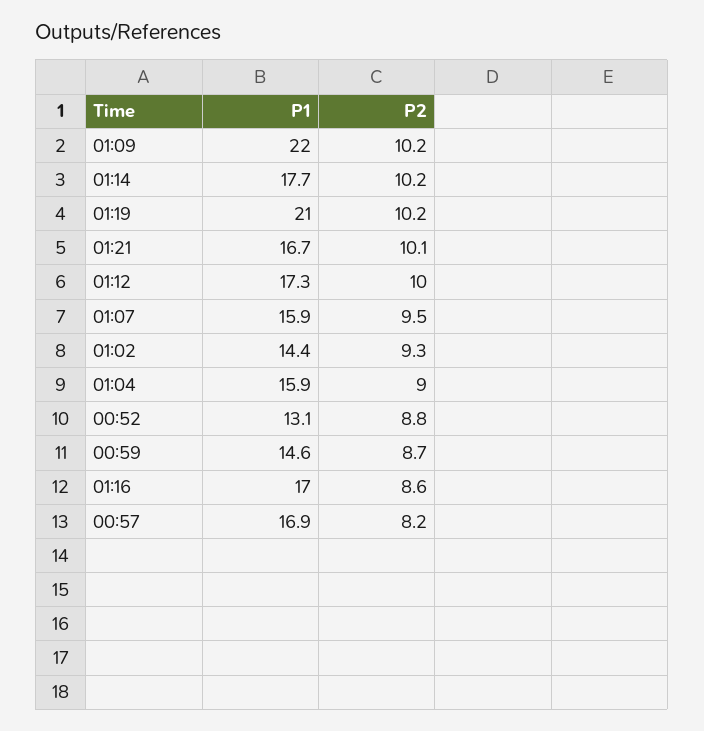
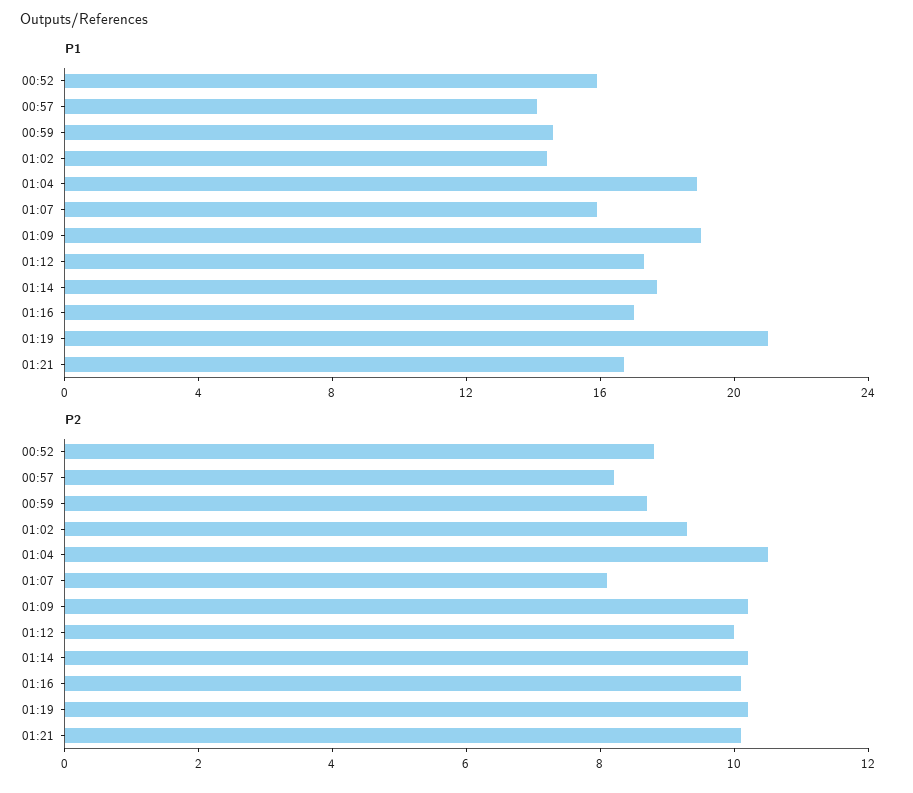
P1, 01:09: 22 -> 19
P2, 01:07: 9.5 -> 8
P1, 01:04: 15.9 -> 19
P2, 01:04: 9 -> 10.5
P1, 00:52: 13.1 -> 16
P2, 01:16: 8.6 -> 10
P1, 00:57: 16.9 -> 14

